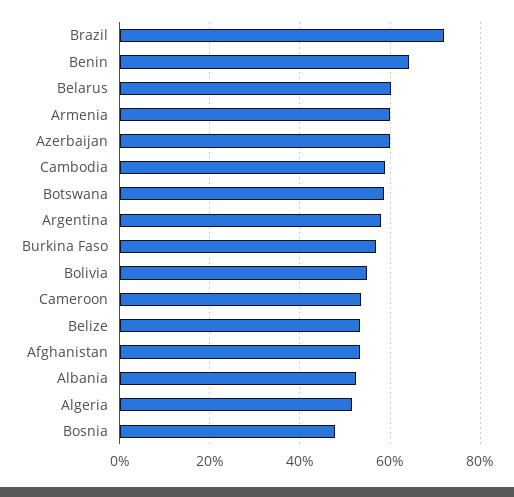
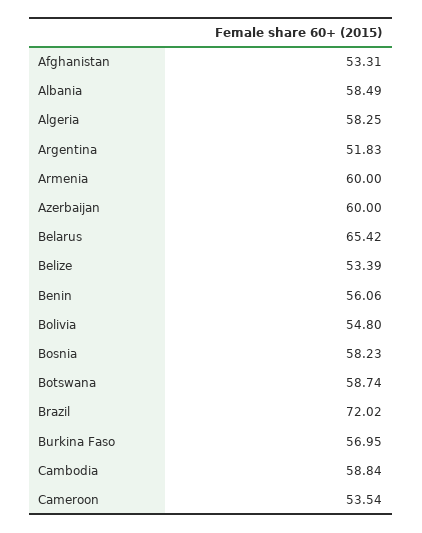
Benin: 64 -> 56.06
Belarus: 60 -> 65.42
Argentina: 58 -> 51.83
Albania: 52 -> 58.49
Algeria: 52 -> 58.25
Bosnia: 48 -> 58.23

